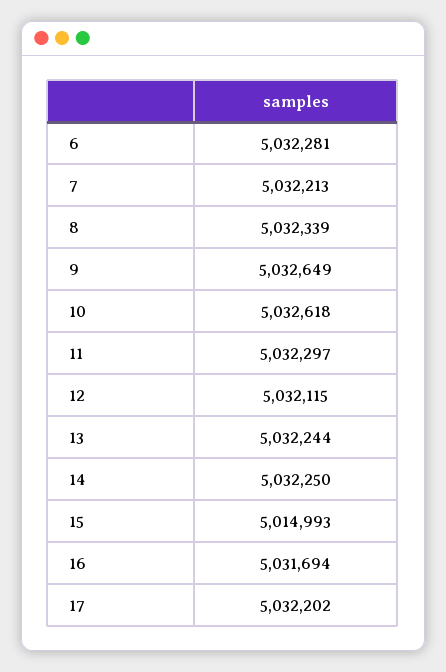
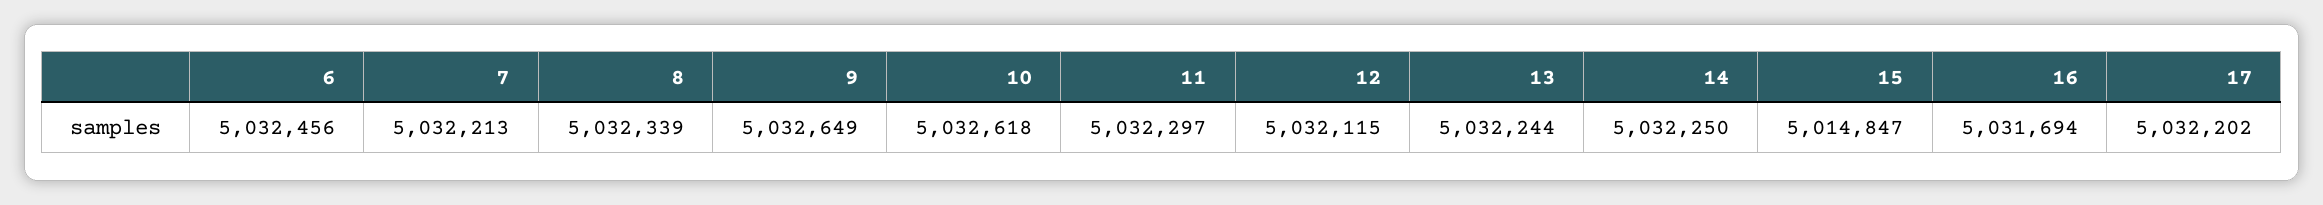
6: 5032281 -> 5032456
15: 5014993 -> 5014847

